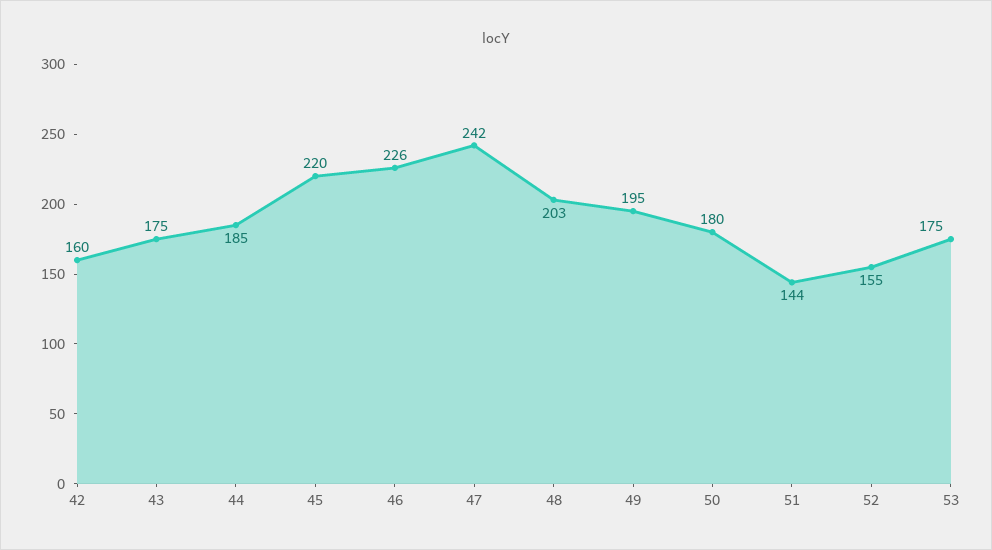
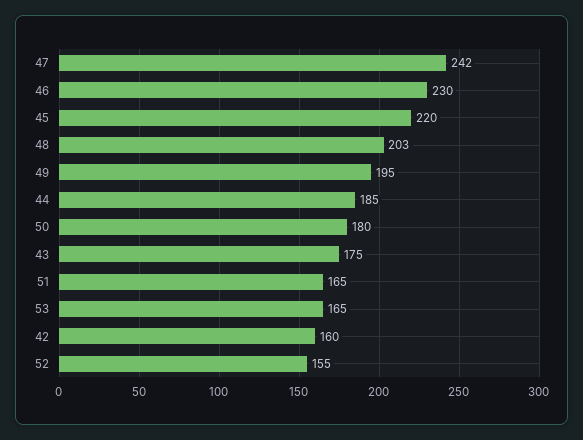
46: 226 -> 230
51: 144 -> 165
53: 175 -> 165

